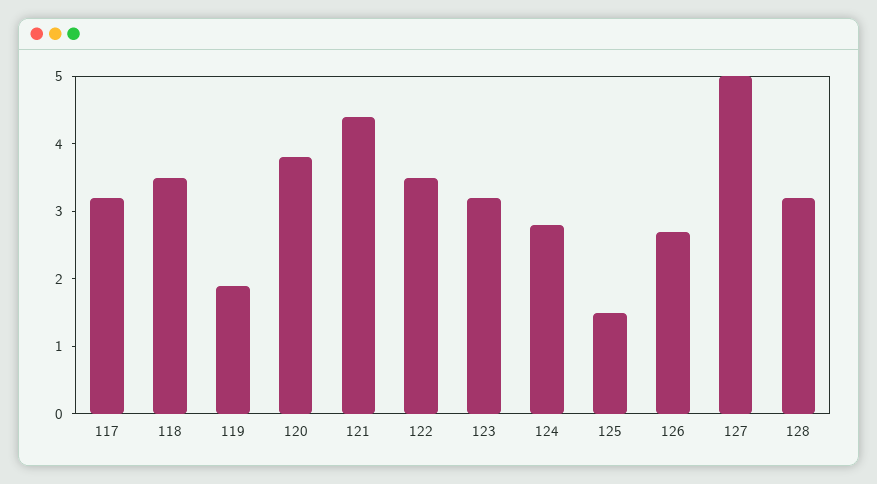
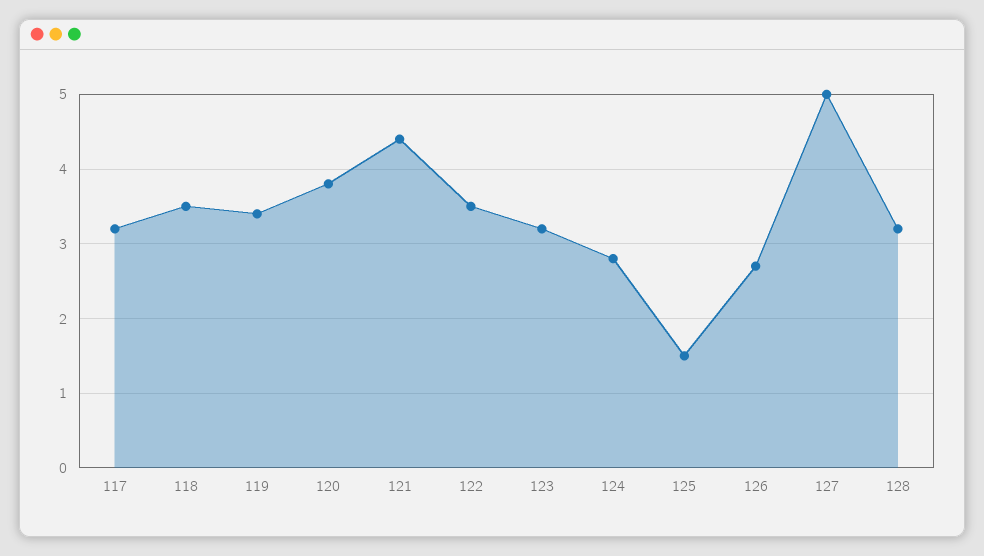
119: 2 -> 3.4

